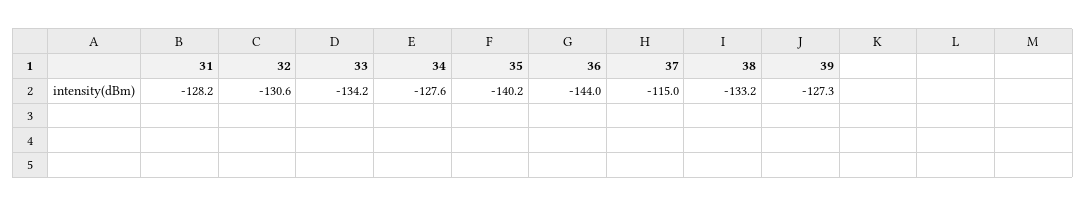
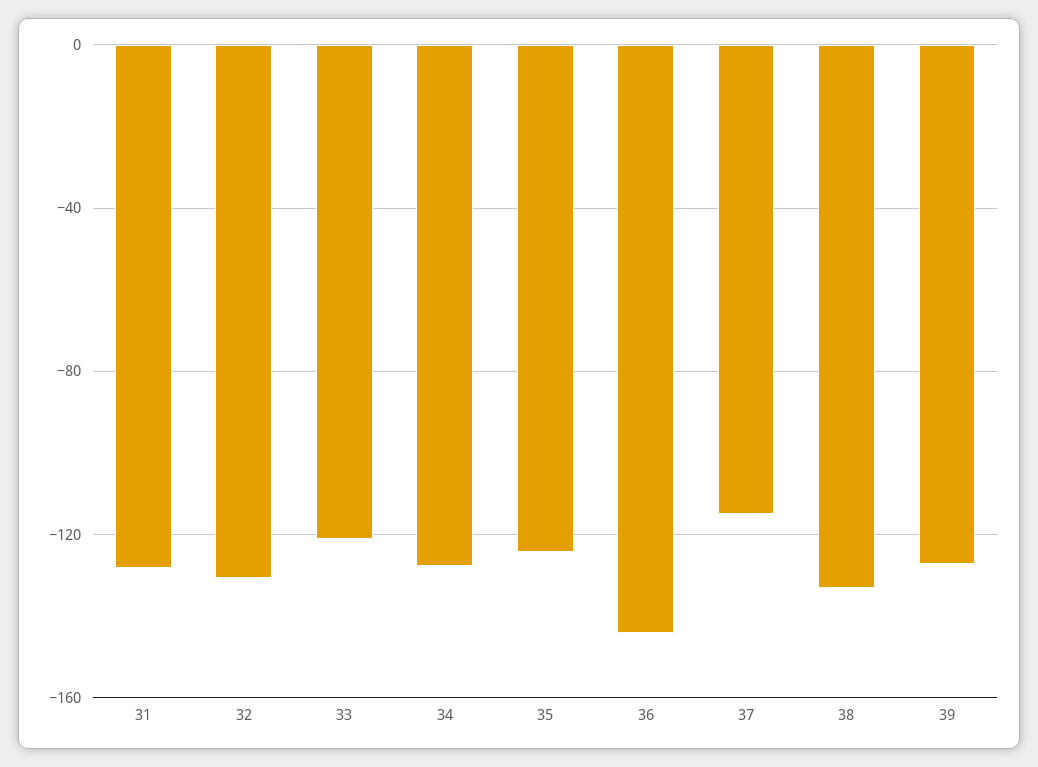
33: -134.2 -> -120
35: -140.2 -> -125

